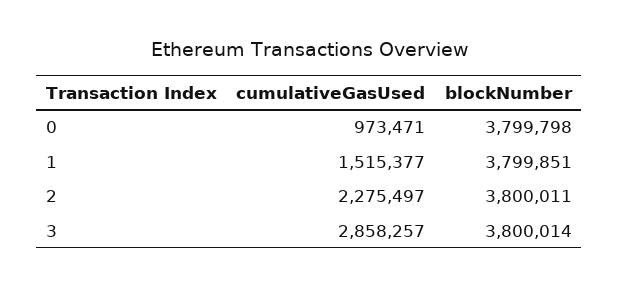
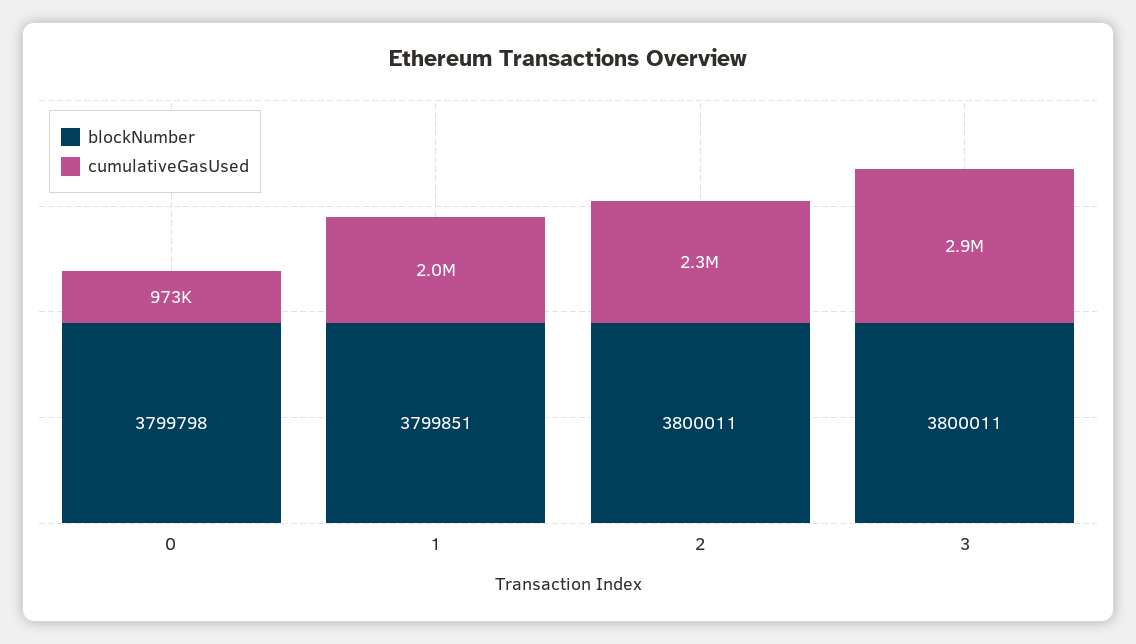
cumulativeGasUsed, 1: 1515377 -> 2000000
blockNumber, 3: 3800014 -> 3800011

